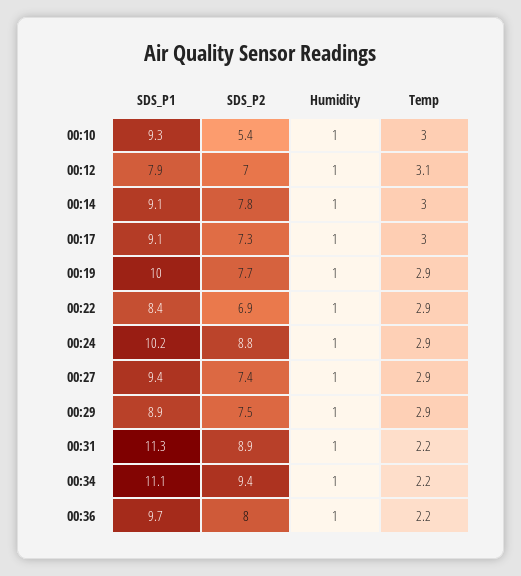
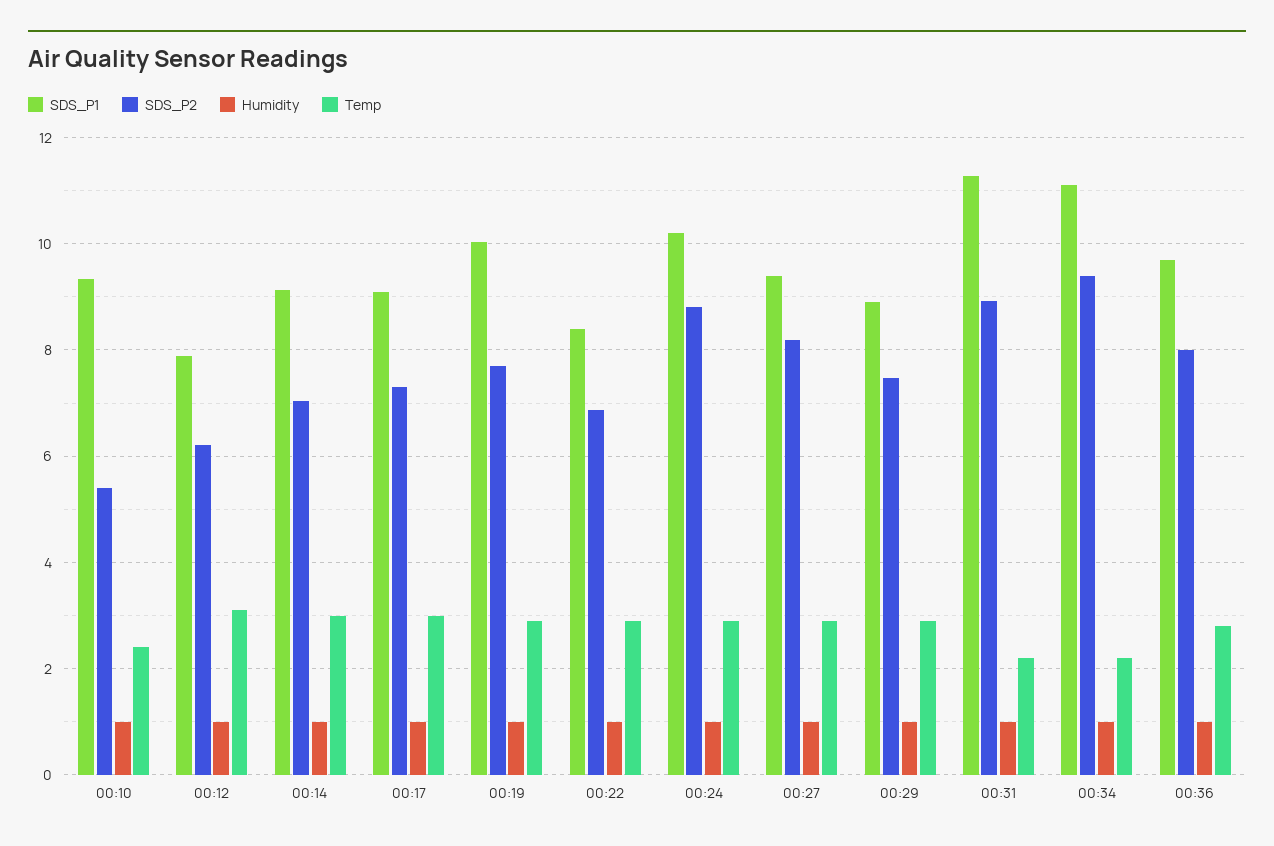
Temp, 00:10: 3 -> 2.4
SDS_P2, 00:12: 7 -> 6.2
SDS_P2, 00:14: 7.8 -> 7
SDS_P2, 00:27: 7.4 -> 8.2
Temp, 00:36: 2.2 -> 2.8

